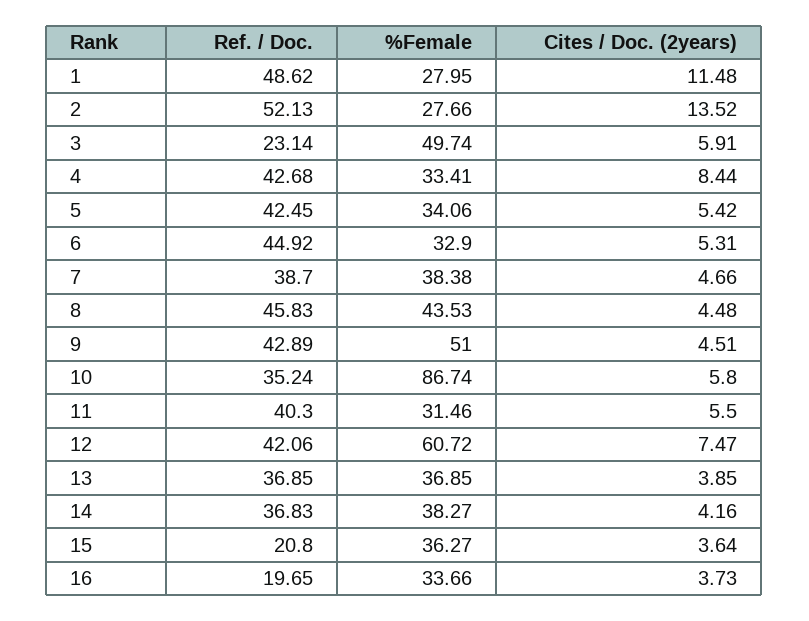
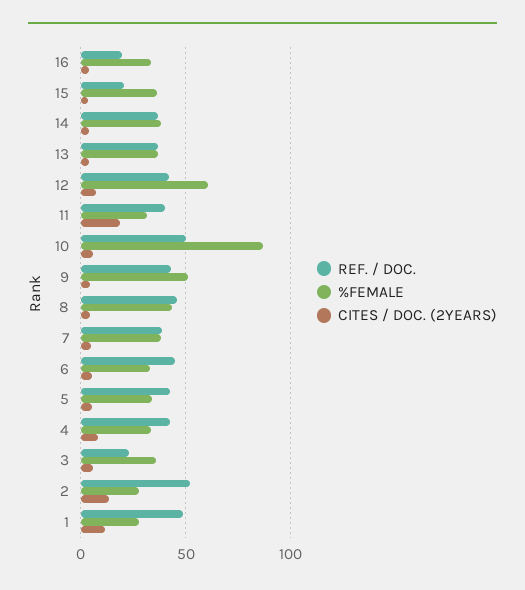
%Female, 3: 49.74 -> 35
Ref. / Doc., 10: 35.24 -> 50
Cites / Doc. (2years), 11: 5.5 -> 20

